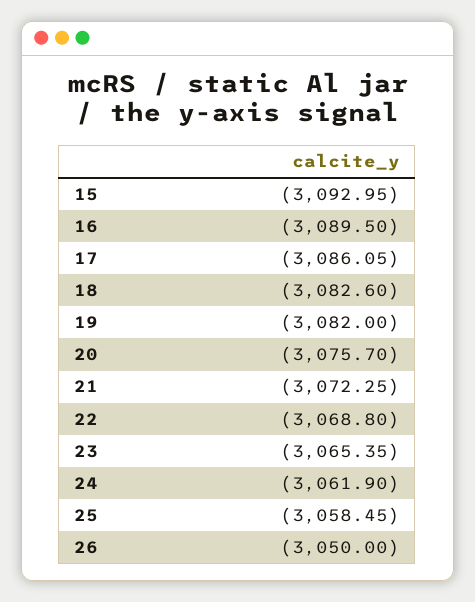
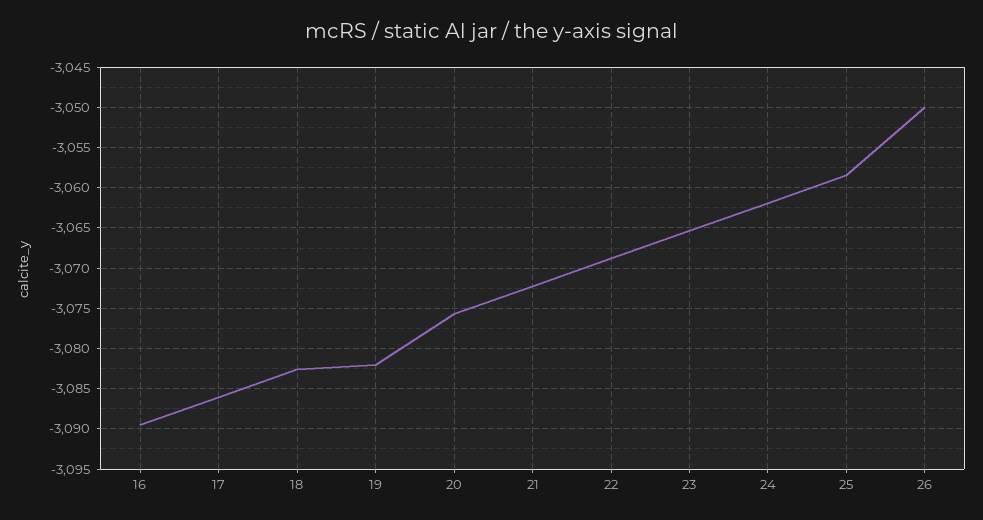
15: -3092.95 -> none

